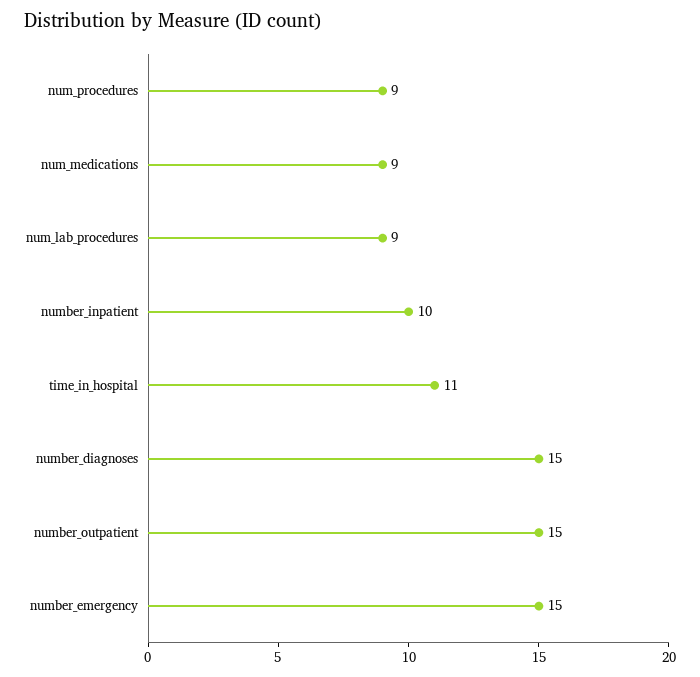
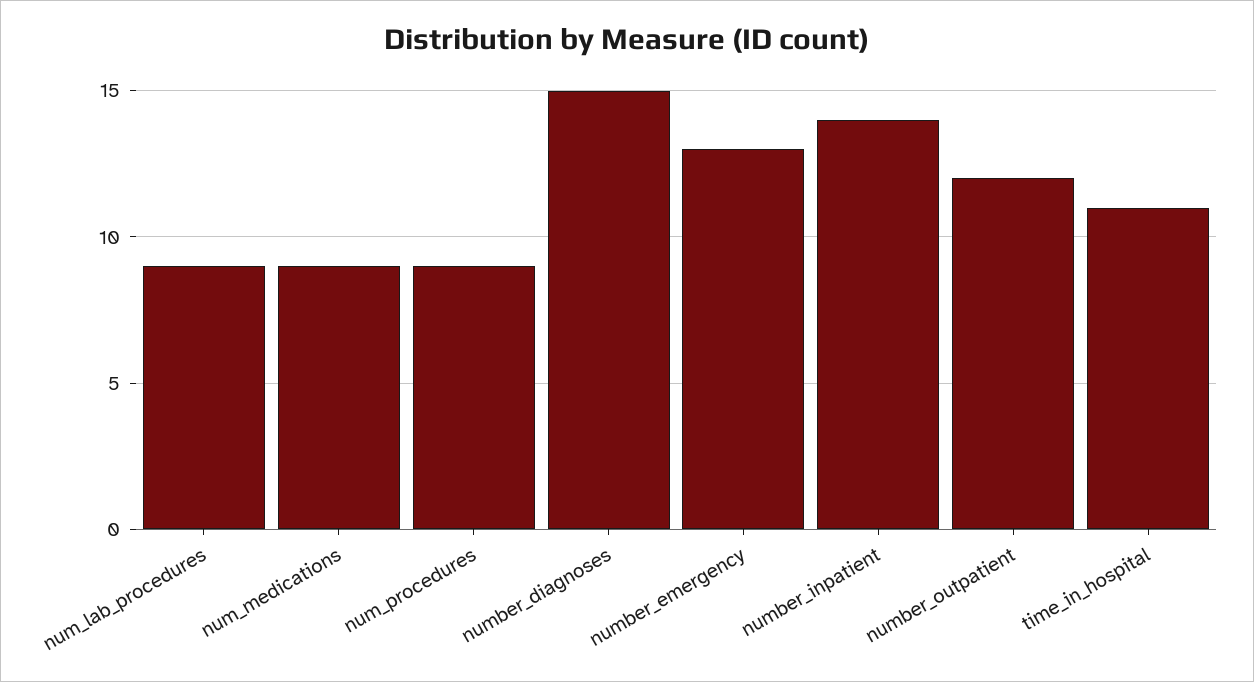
number_inpatient: 10 -> 14
number_outpatient: 15 -> 12
number_emergency: 15 -> 13

